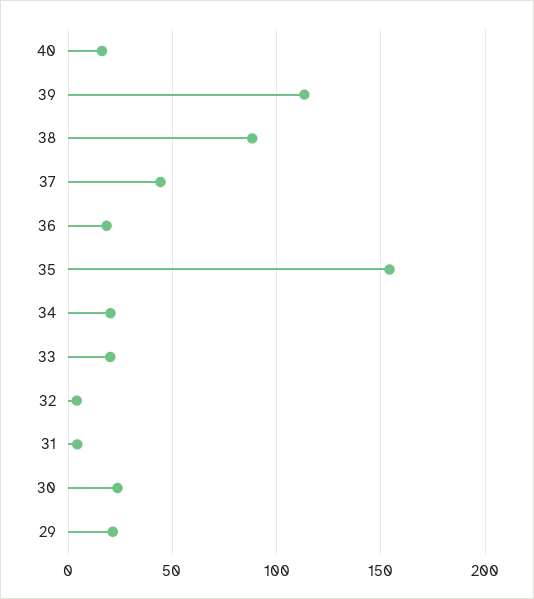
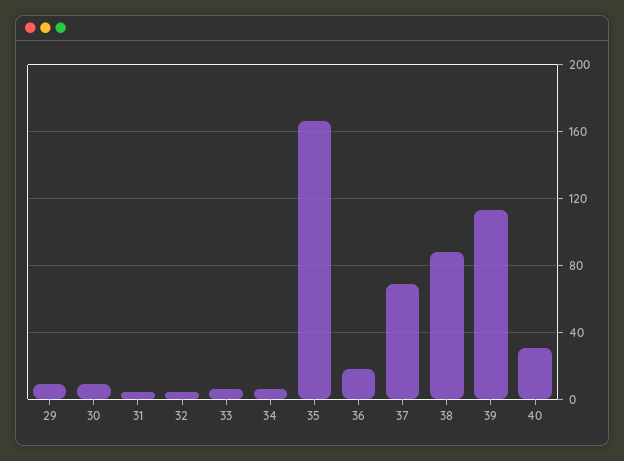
40: 15 -> 30
37: 45 -> 70
35: 155 -> 165
34: 20 -> 5
33: 20 -> 5
30: 25 -> 10
29: 20 -> 10

